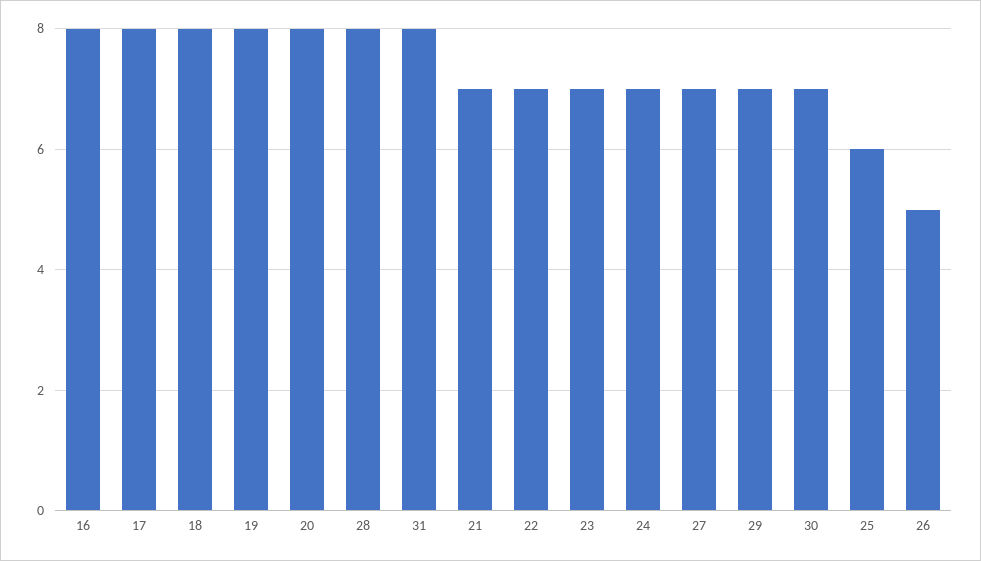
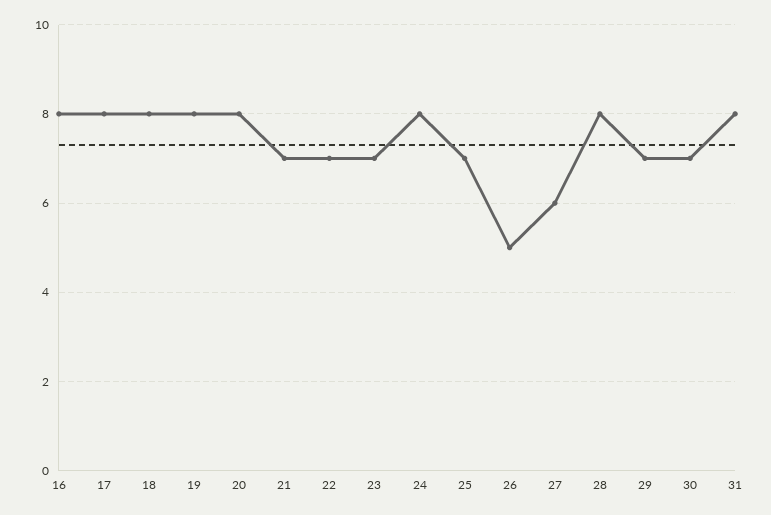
24: 7 -> 8
27: 7 -> 6
25: 6 -> 7

